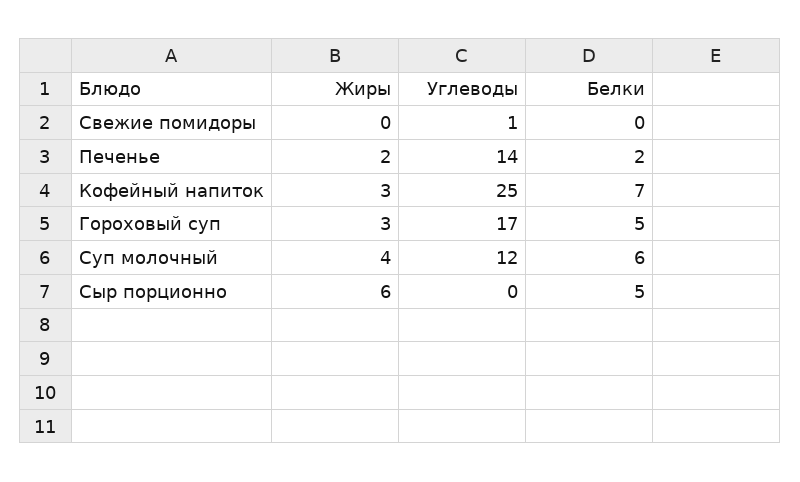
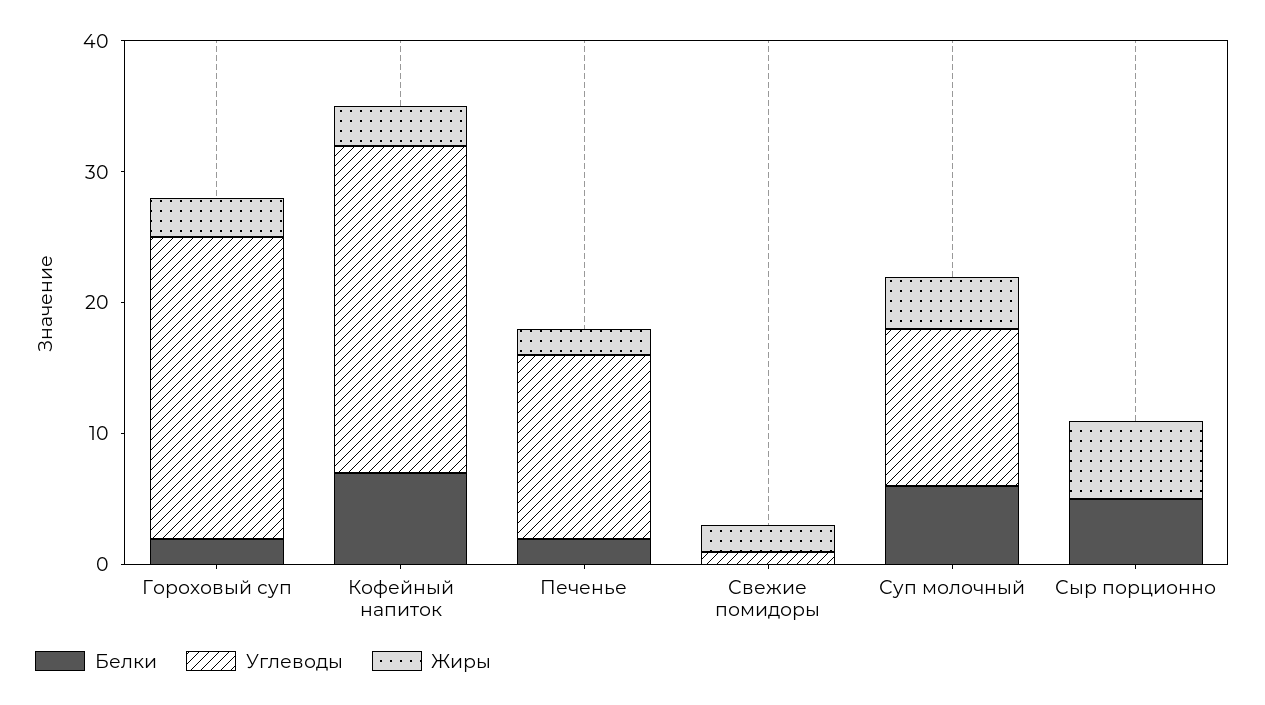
Жиры, Свежие помидоры: 0 -> 2
Углеводы, Гороховый суп: 17 -> 23
Белки, Гороховый суп: 5 -> 2

